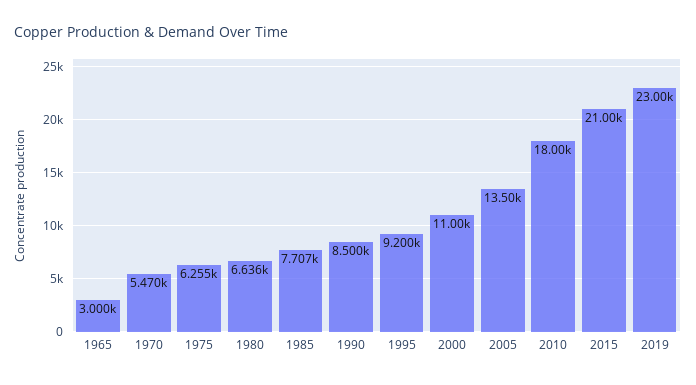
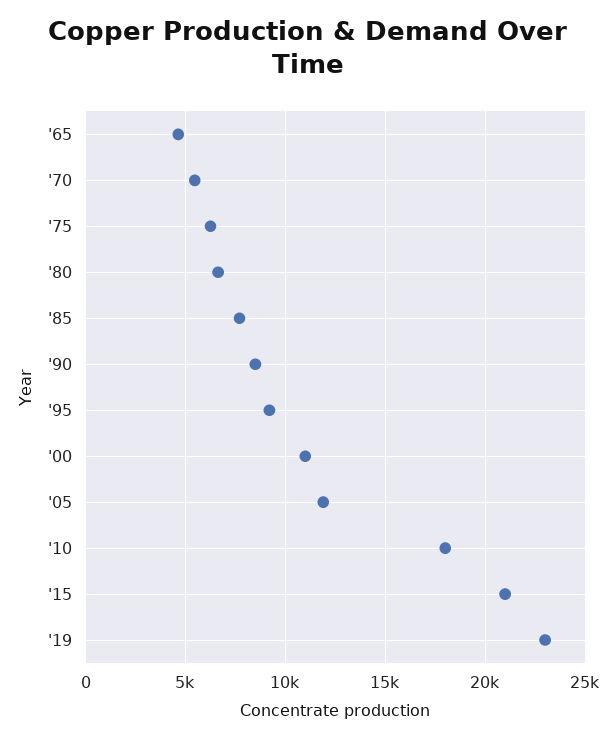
1965: 3000 -> 4500
2005: 13500 -> 12000

